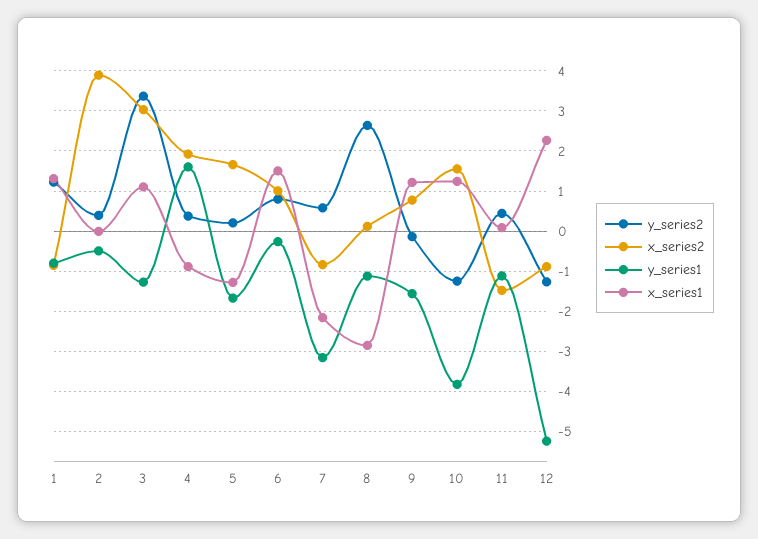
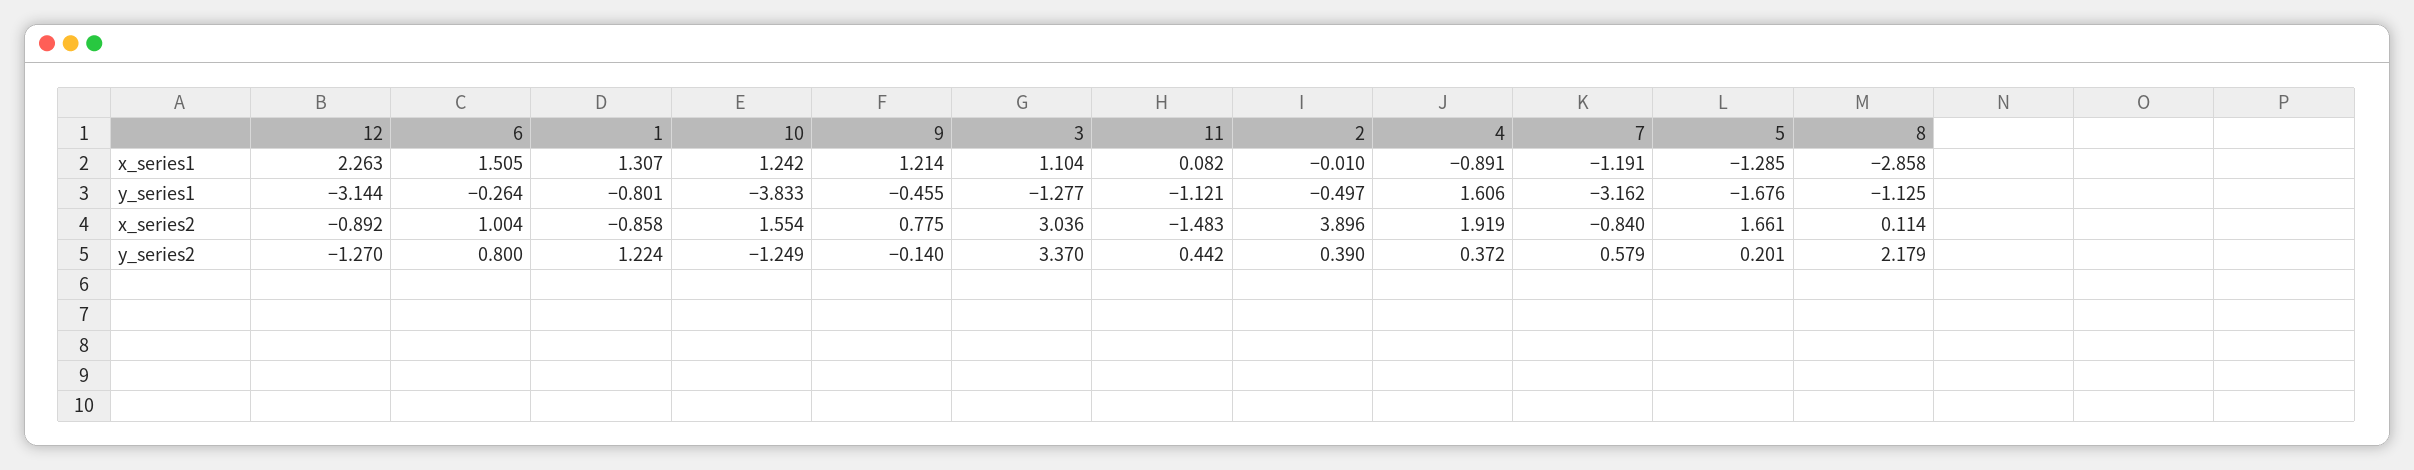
x_series1, 7: -2.2 -> -1.191
y_series2, 8: 2.6 -> 2.179
y_series1, 9: -1.6 -> -0.455
y_series1, 12: -5.2 -> -3.144

